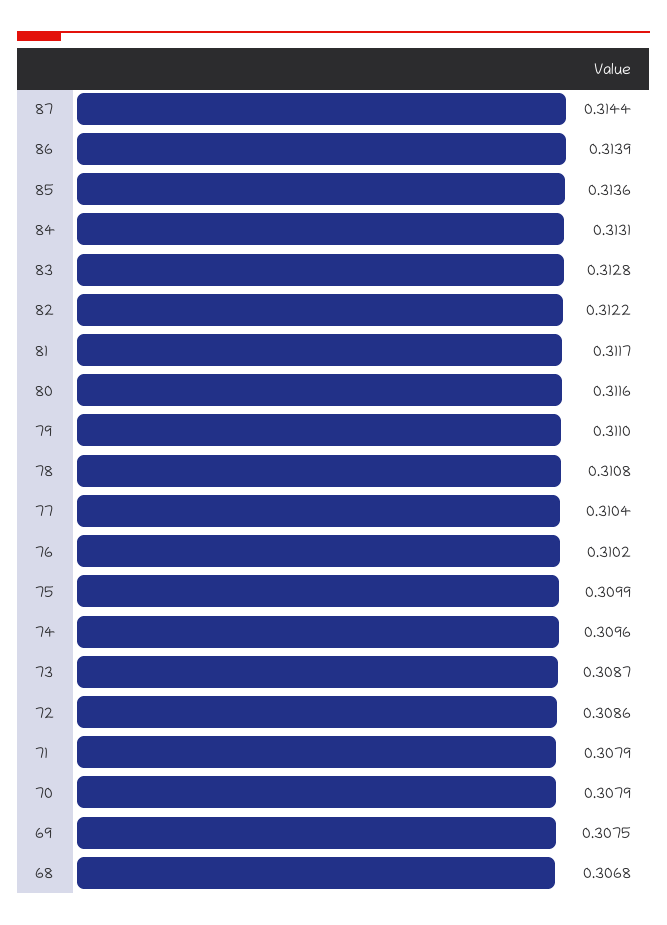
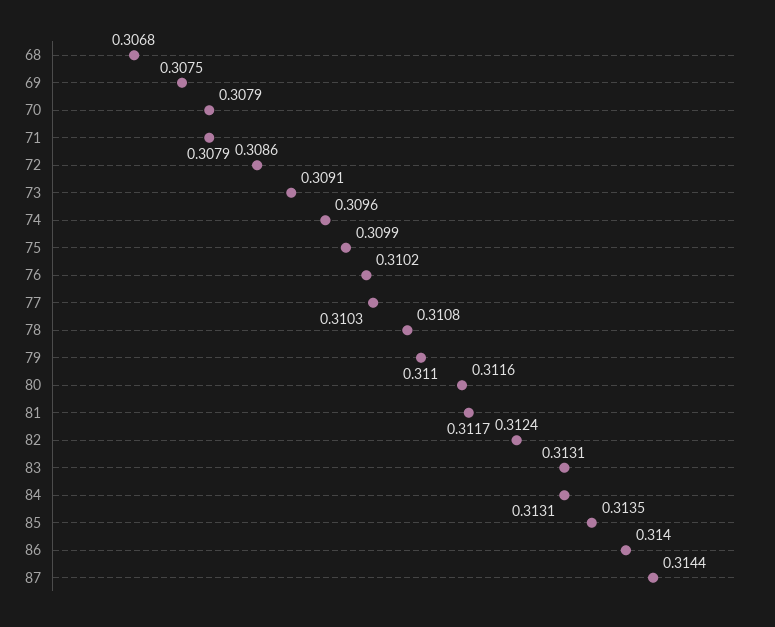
86: 0.3139 -> 0.314
85: 0.3136 -> 0.3135
83: 0.3128 -> 0.3131
82: 0.3122 -> 0.3124
77: 0.3104 -> 0.3103
73: 0.3087 -> 0.3091

